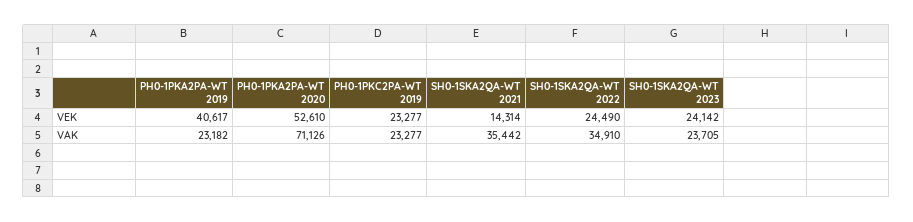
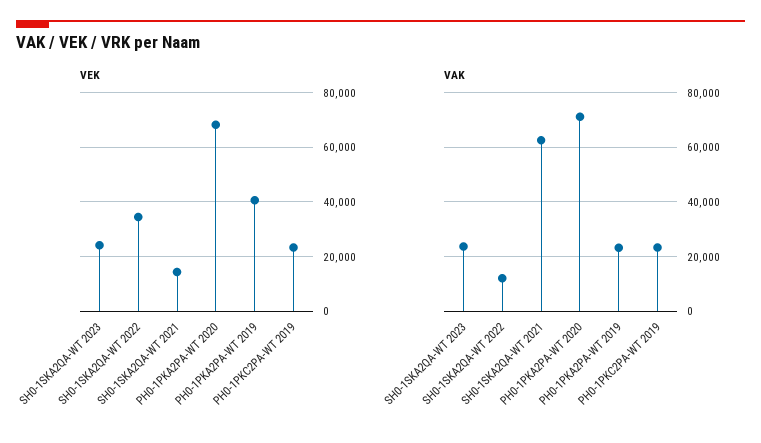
VEK, PH0-1PKA2PA-WT 2020: 52610 -> 67500
VEK, SH0-1SKA2QA-WT 2022: 24490 -> 35000
VAK, SH0-1SKA2QA-WT 2021: 35442 -> 62500
VAK, SH0-1SKA2QA-WT 2022: 34910 -> 12500

